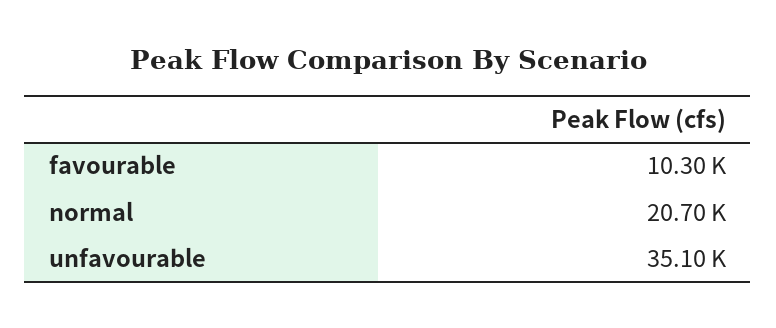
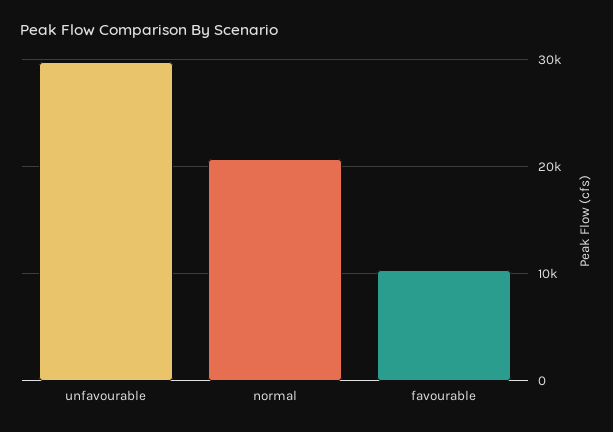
unfavourable: 35100 -> 30000

